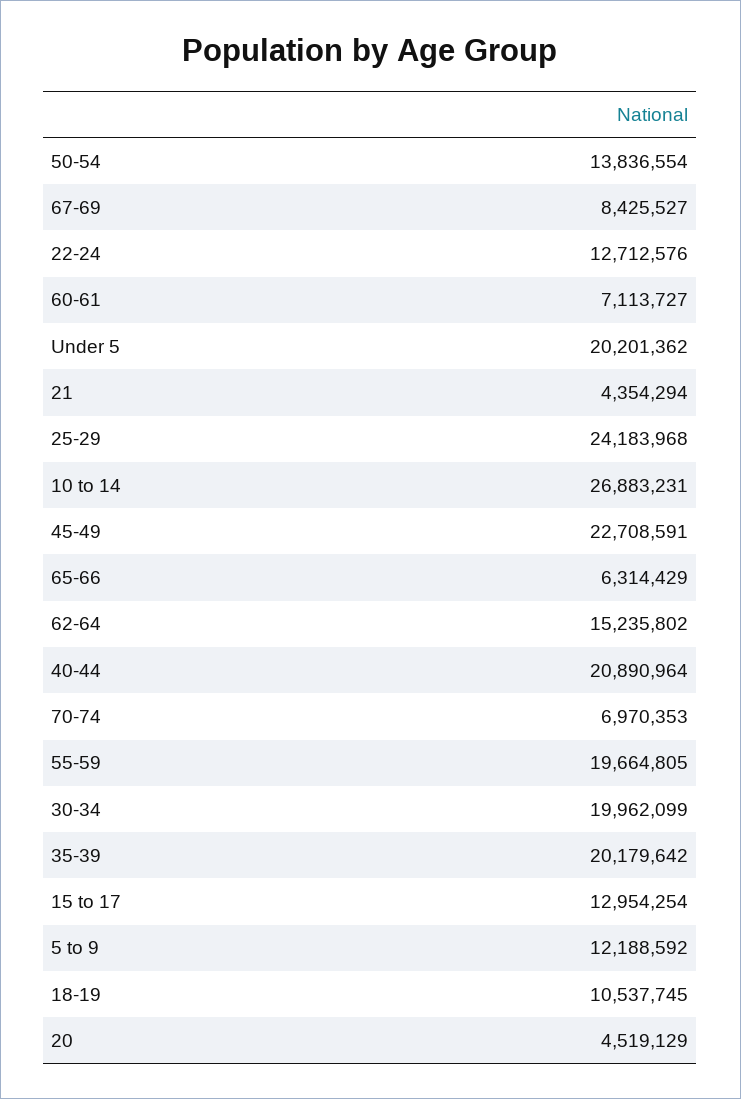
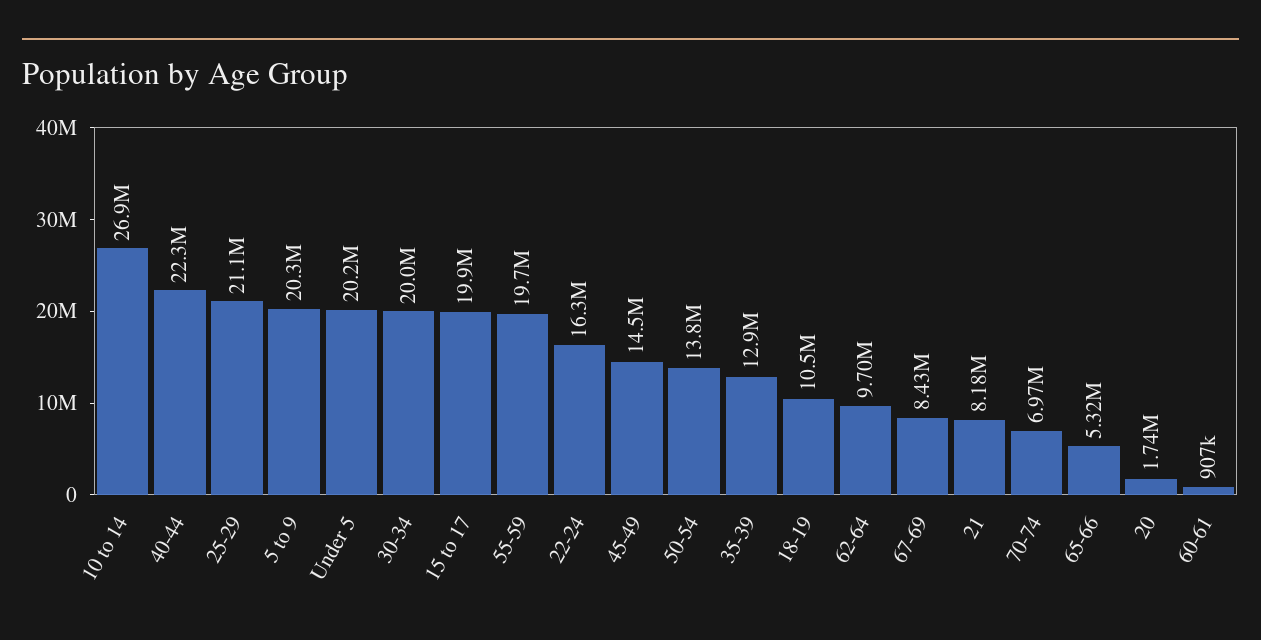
22-24: 12712576 -> 16300000
60-61: 7113727 -> 907000
21: 4354294 -> 8180000
25-29: 24183968 -> 21100000
45-49: 22708591 -> 14500000
65-66: 6314429 -> 5320000
62-64: 15235802 -> 9700000
40-44: 20890964 -> 22300000
35-39: 20179642 -> 12900000
15 to 17: 12954254 -> 19900000
5 to 9: 12188592 -> 20300000
20: 4519129 -> 1740000

